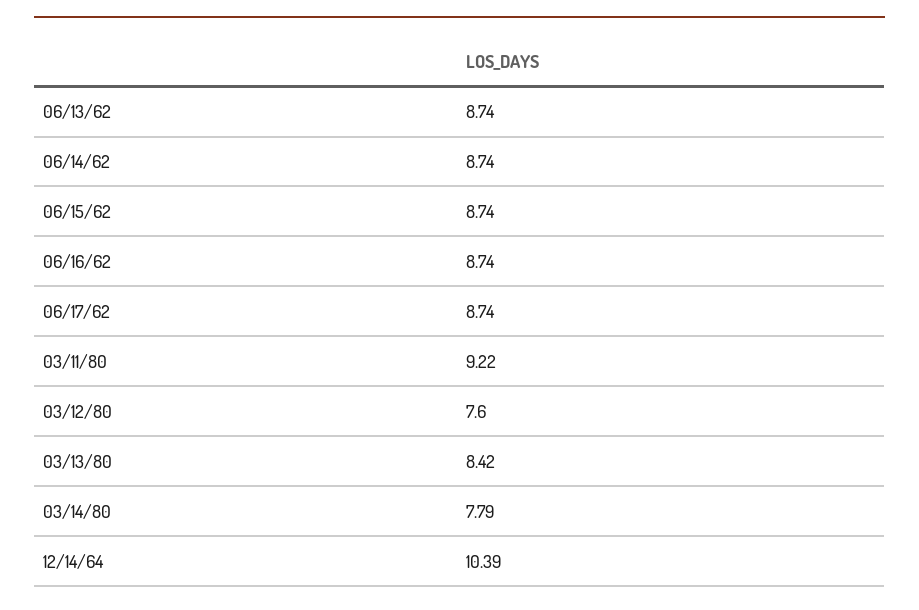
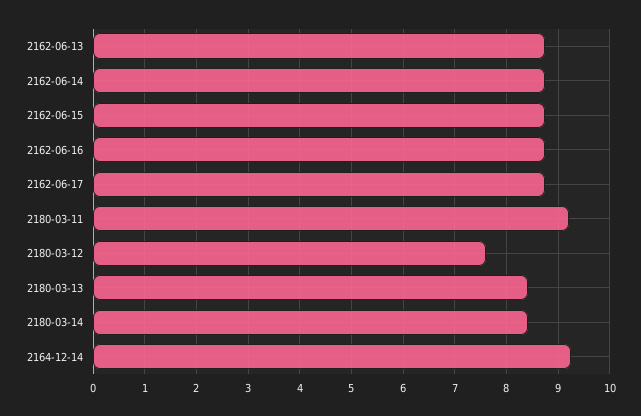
03/14/80: 7.79 -> 8.4
12/14/64: 10.39 -> 9.2

